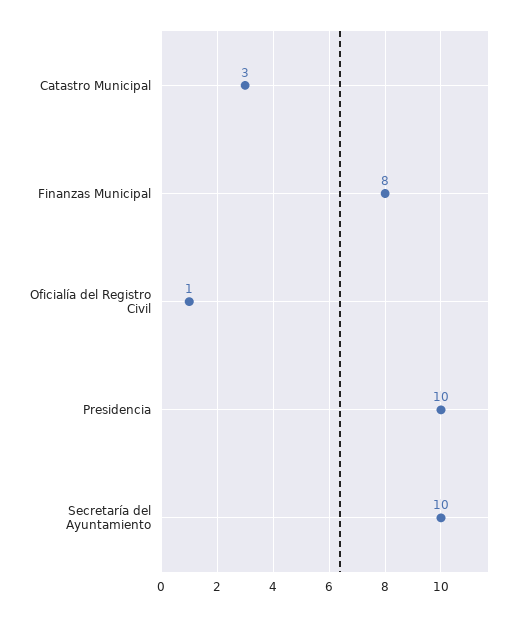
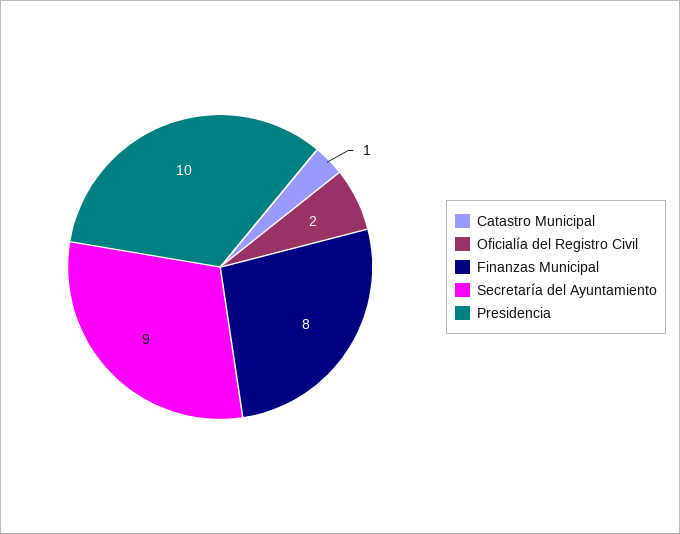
Catastro Municipal: 3 -> 1
Oficialía del Registro Civil: 1 -> 2
Secretaría del Ayuntamiento: 10 -> 9

